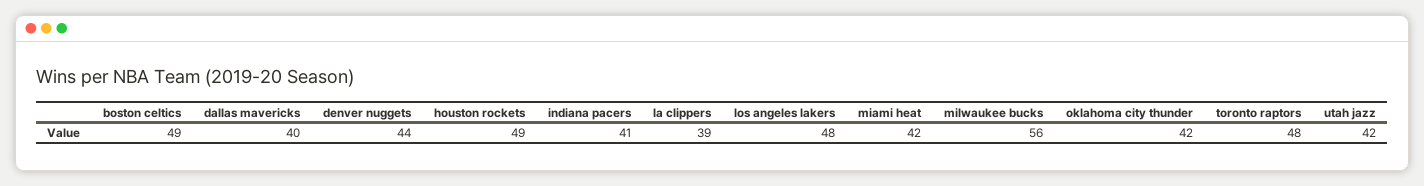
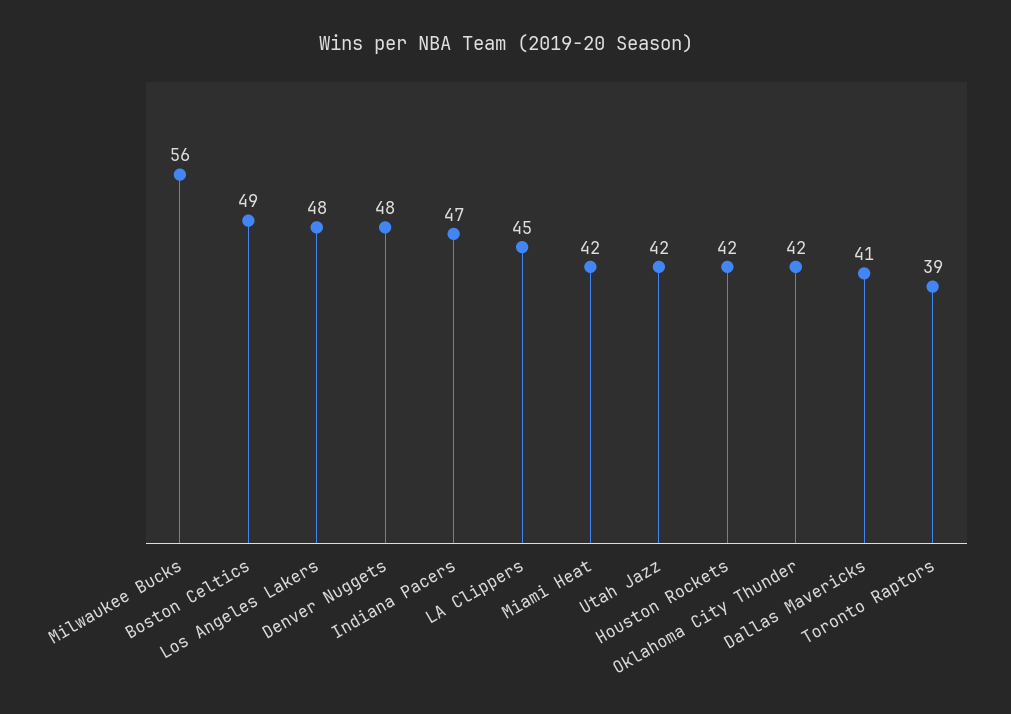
dallas mavericks: 40 -> 41
denver nuggets: 44 -> 48
houston rockets: 49 -> 42
indiana pacers: 41 -> 47
la clippers: 39 -> 45
toronto raptors: 48 -> 39

